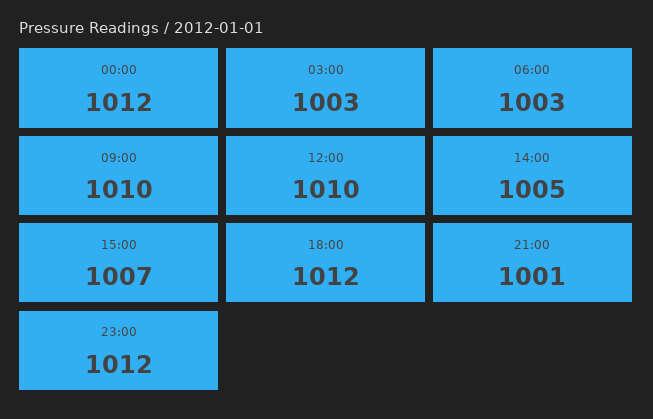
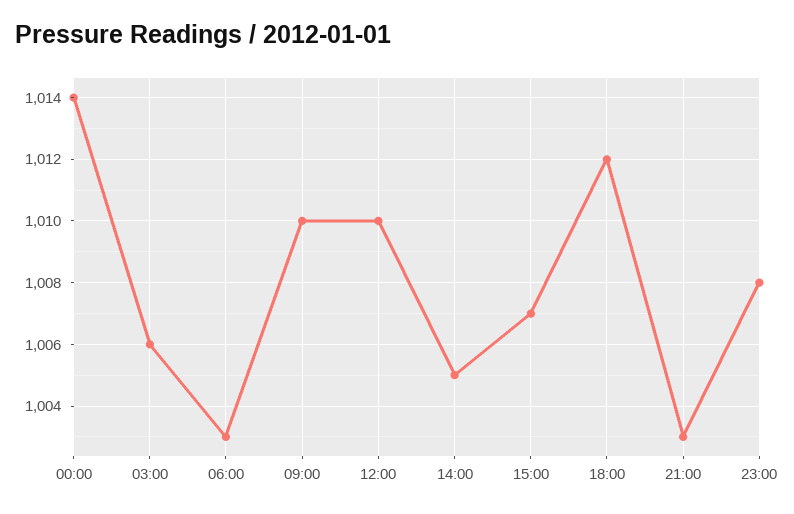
00:00: 1012 -> 1014
03:00: 1003 -> 1006
21:00: 1001 -> 1003
23:00: 1012 -> 1008

